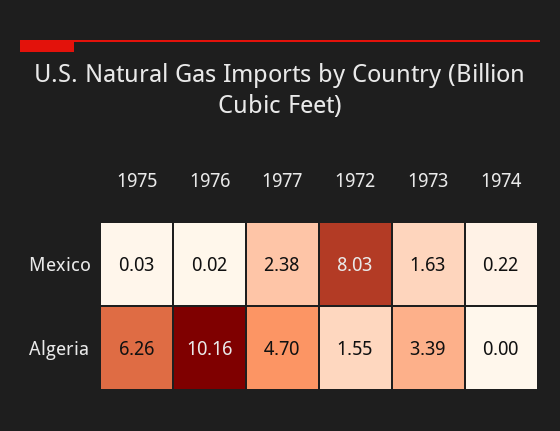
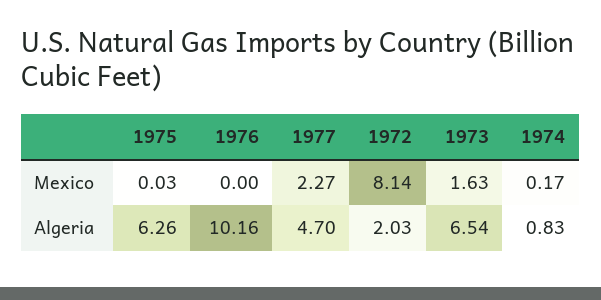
1976, Mexico: 0.02 -> 0
1977, Mexico: 2.38 -> 2.27
1972, Mexico: 8.03 -> 8.14
1974, Mexico: 0.22 -> 0.17
1972, Algeria: 1.55 -> 2.03
1973, Algeria: 3.39 -> 6.54
1974, Algeria: 0 -> 0.83

